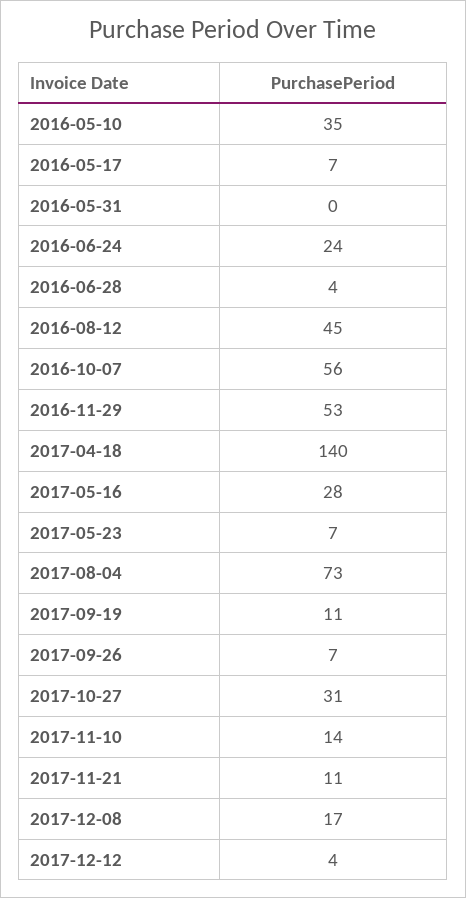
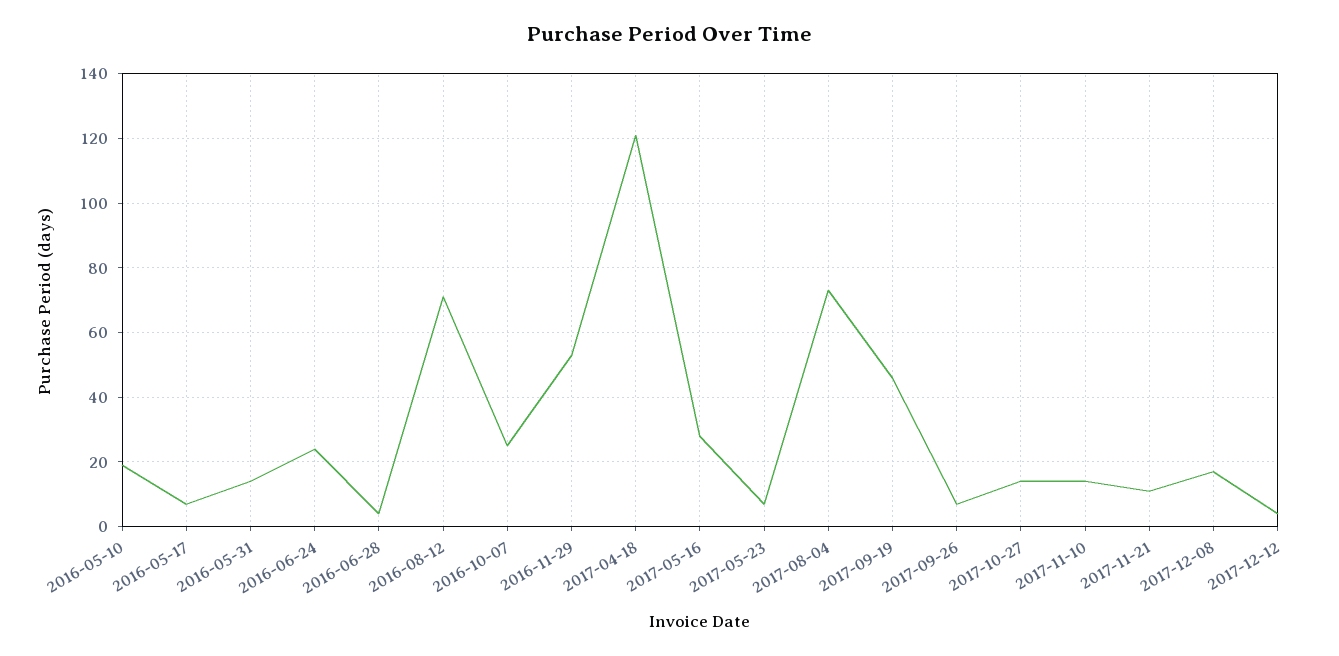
2016-05-10: 35 -> 20
2016-05-31: 0 -> 15
2016-08-12: 45 -> 70
2016-10-07: 56 -> 25
2017-04-18: 140 -> 120
2017-09-19: 11 -> 45
2017-10-27: 31 -> 15

